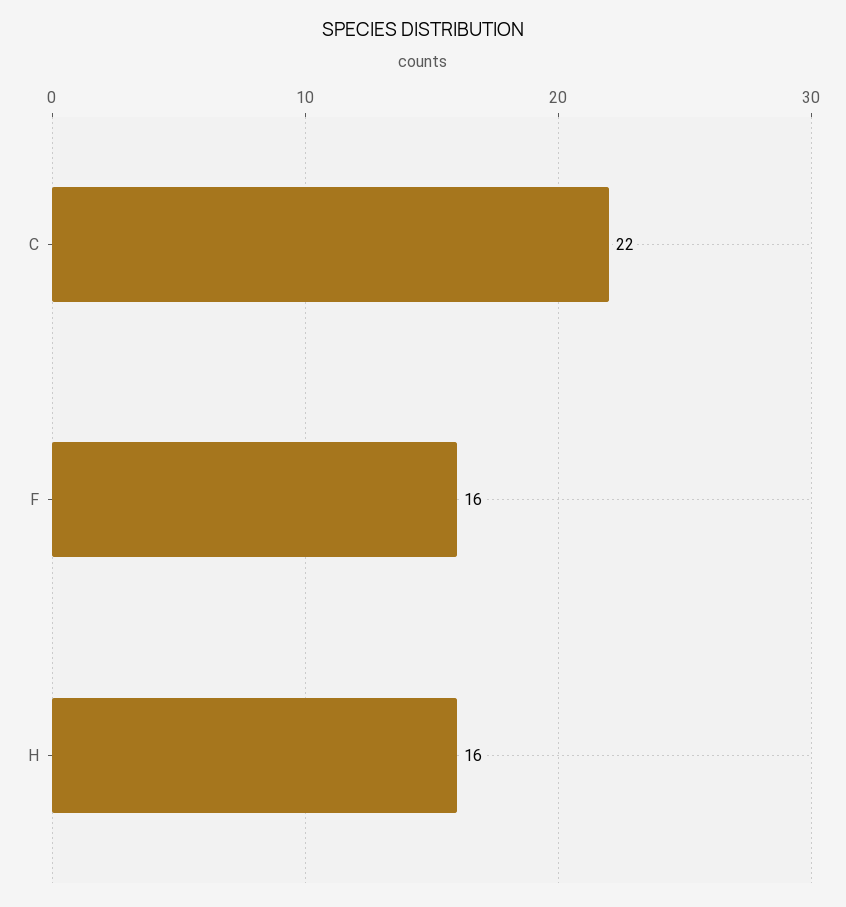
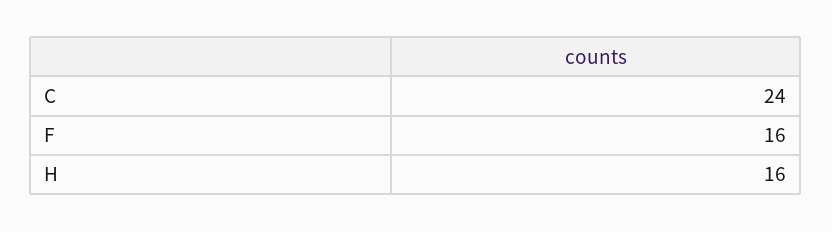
C: 22 -> 24

